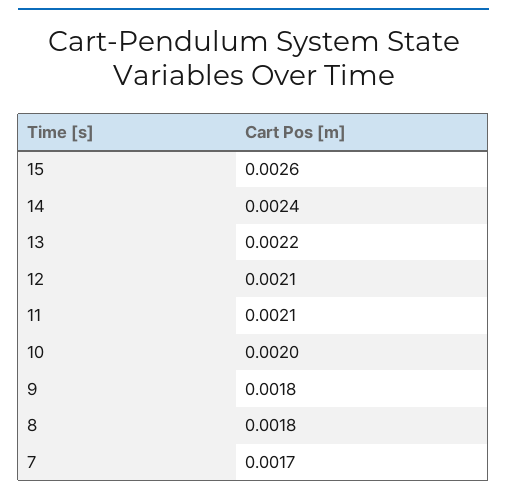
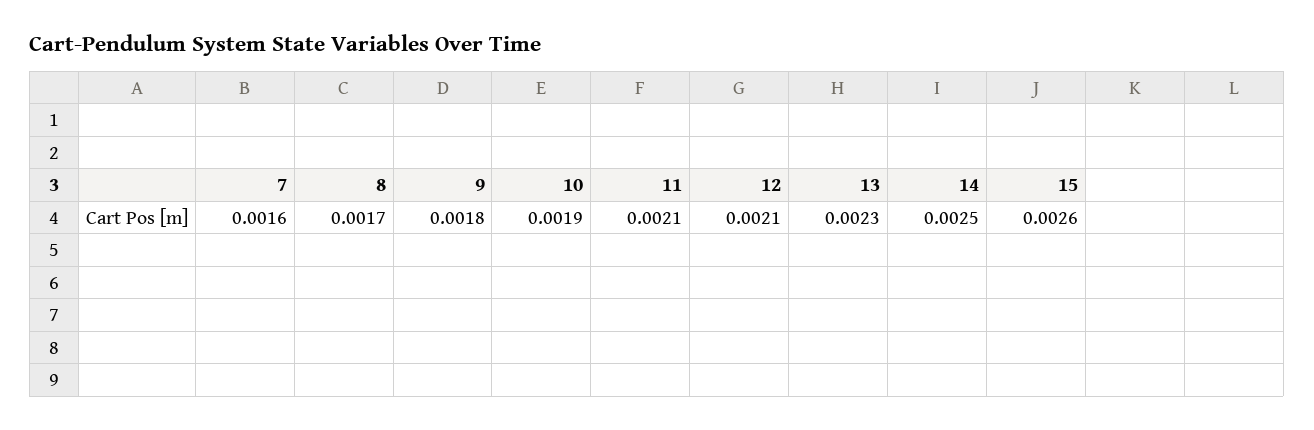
14: 0.0024 -> 0.0025
13: 0.0022 -> 0.0023
10: 0.002 -> 0.0019
8: 0.0018 -> 0.0017
7: 0.0017 -> 0.0016

